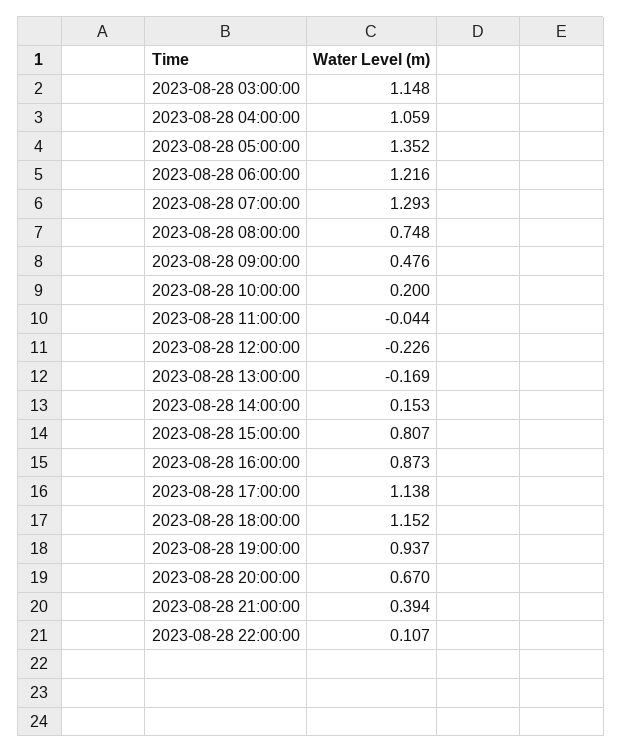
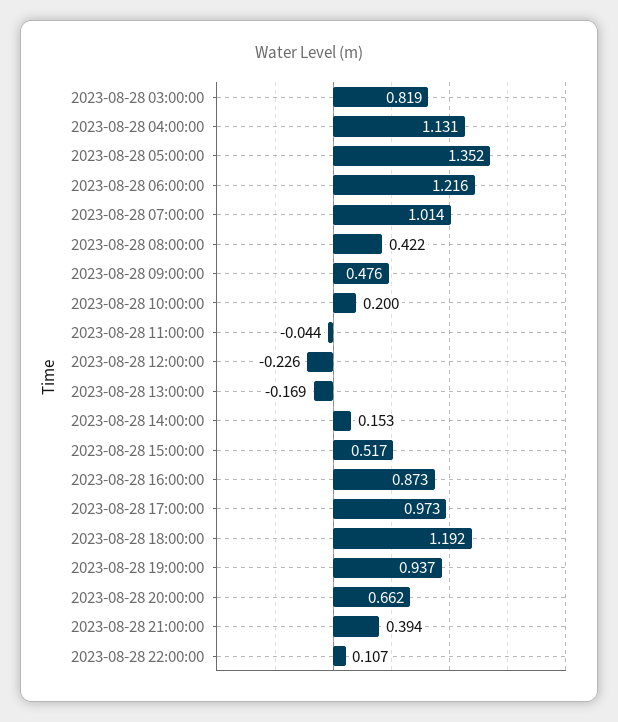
2023-08-28 03:00:00: 1.148 -> 0.819
2023-08-28 04:00:00: 1.059 -> 1.131
2023-08-28 07:00:00: 1.293 -> 1.014
2023-08-28 08:00:00: 0.748 -> 0.422
2023-08-28 15:00:00: 0.807 -> 0.517
2023-08-28 17:00:00: 1.138 -> 0.973
2023-08-28 18:00:00: 1.152 -> 1.192
2023-08-28 20:00:00: 0.67 -> 0.662

